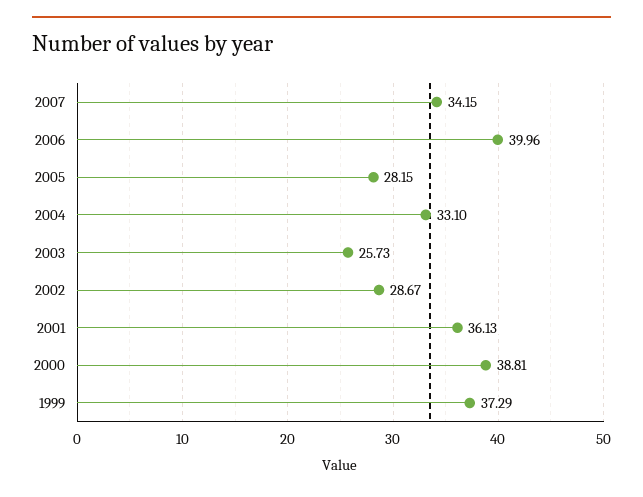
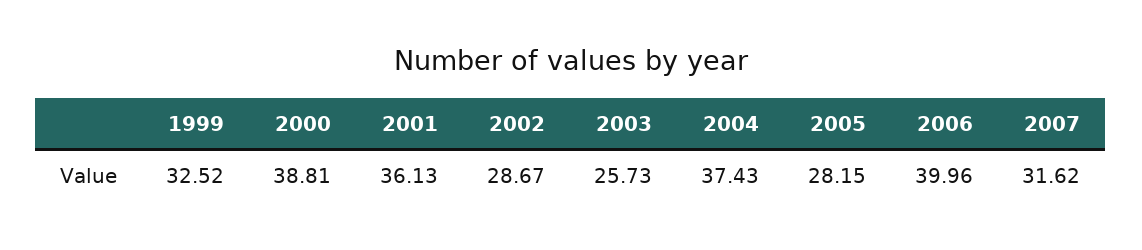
2007: 34.15 -> 31.62
2004: 33.1 -> 37.43
1999: 37.29 -> 32.52

